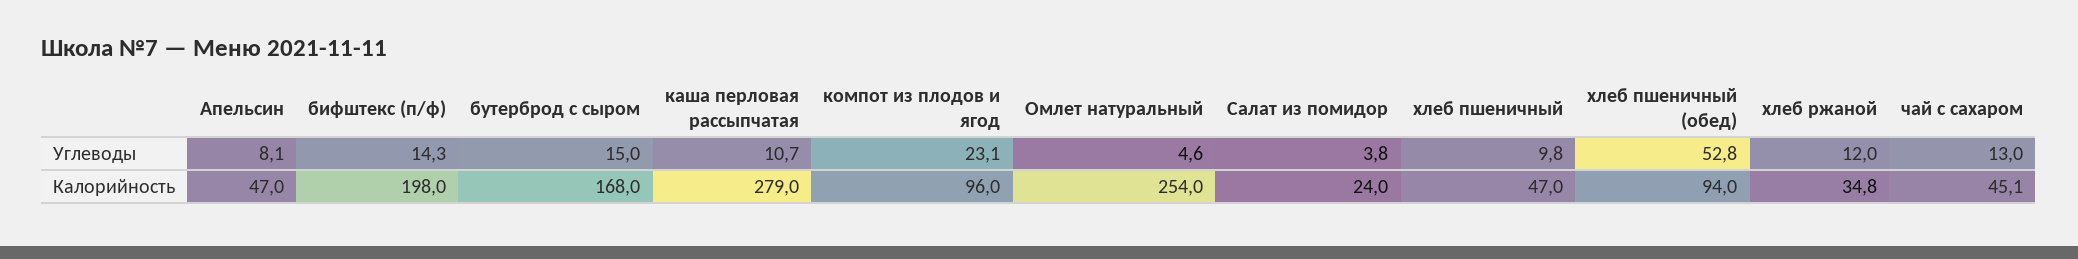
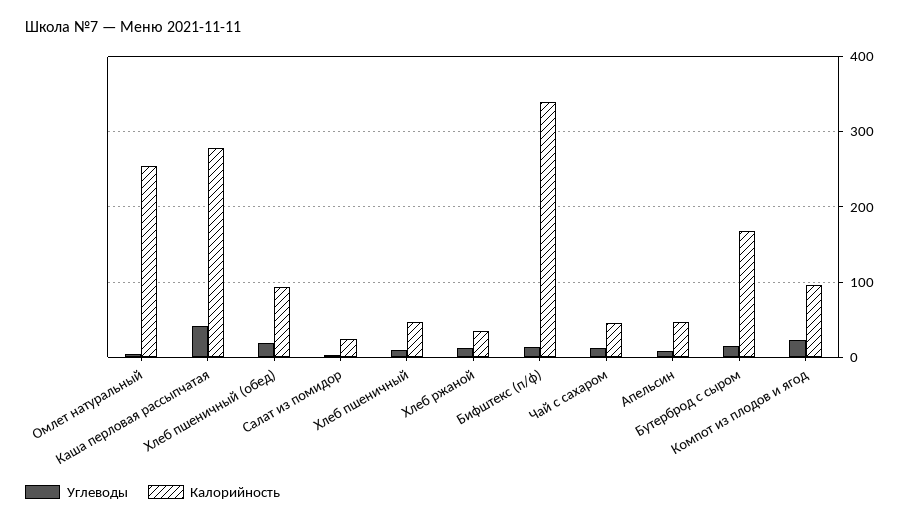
Углеводы, каша перловая рассыпчатая: 10.7 -> 40
Углеводы, хлеб пшеничный (обед): 52.8 -> 20
Калорийность, бифштекс (п/ф): 198 -> 340

